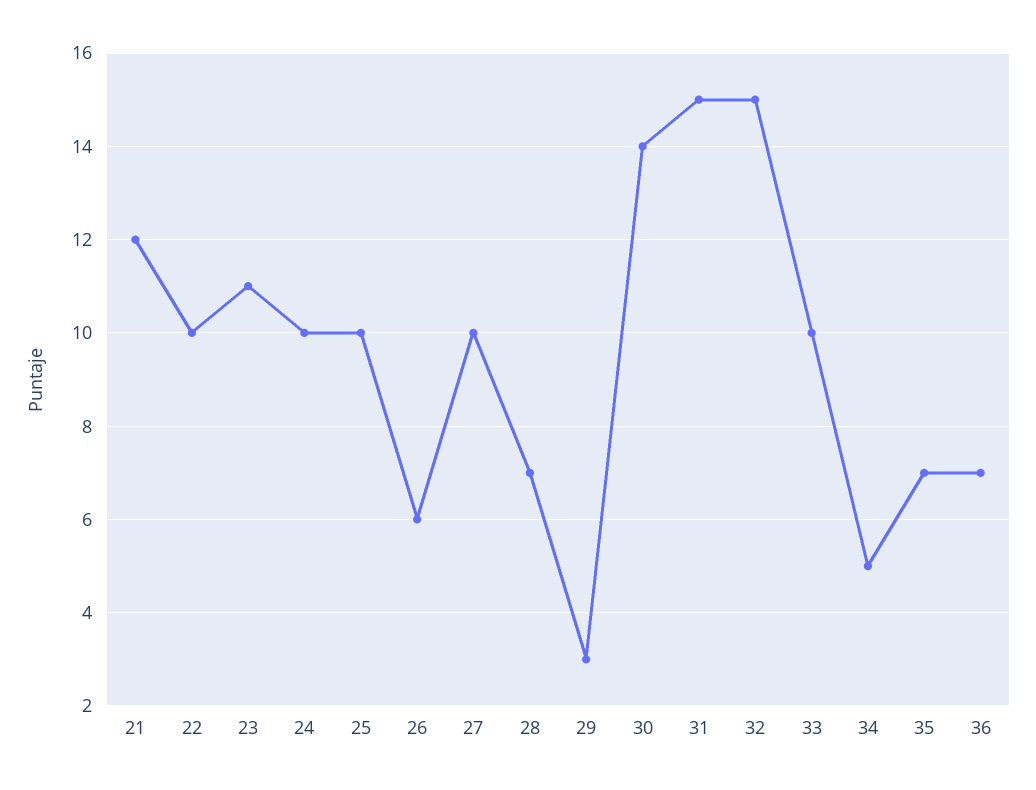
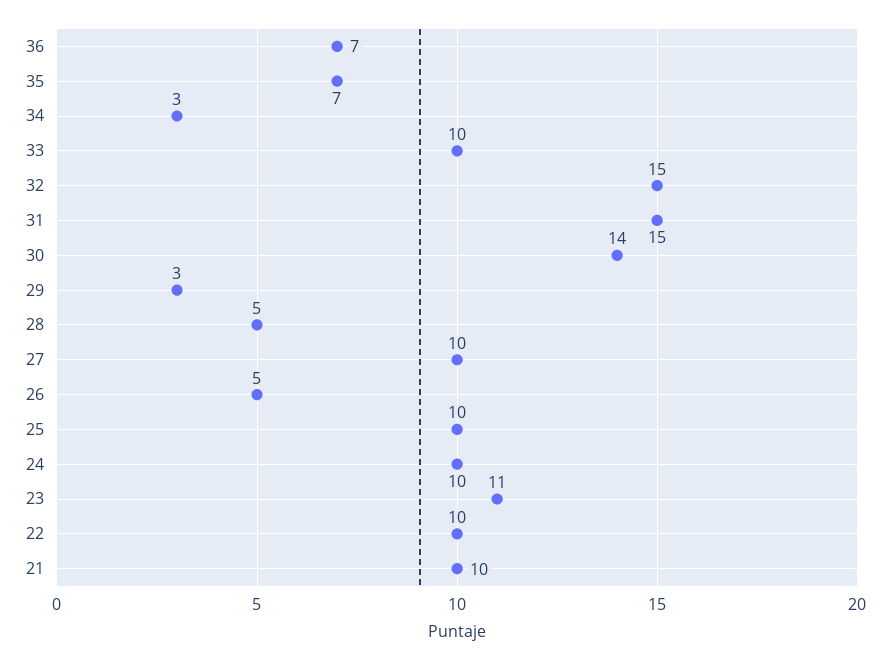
21: 12 -> 10
26: 6 -> 5
28: 7 -> 5
34: 5 -> 3

